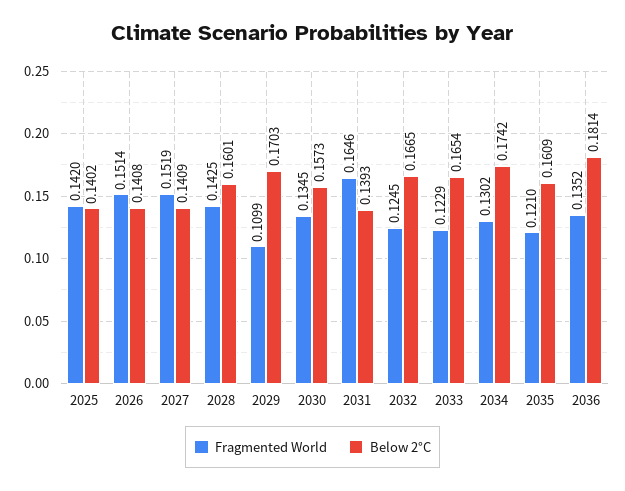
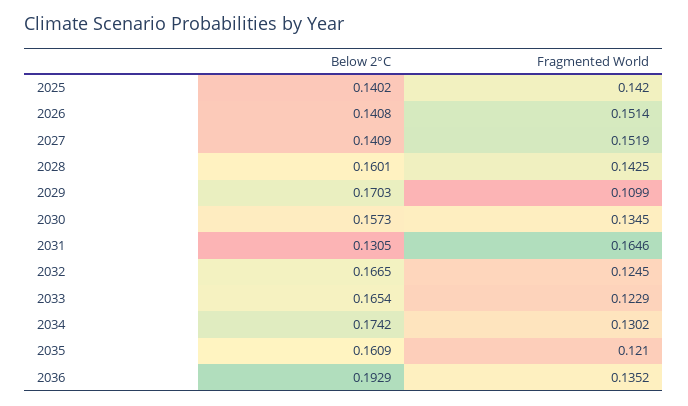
Below 2°C, 2031: 0.1393 -> 0.1305
Below 2°C, 2036: 0.1814 -> 0.1929

